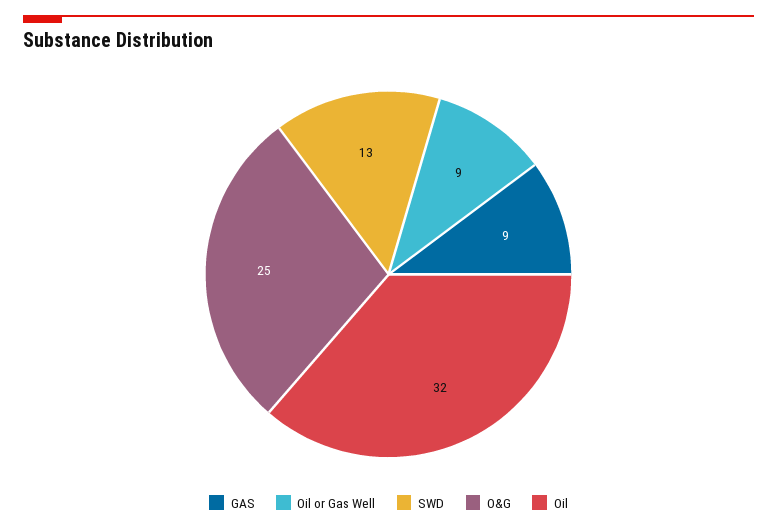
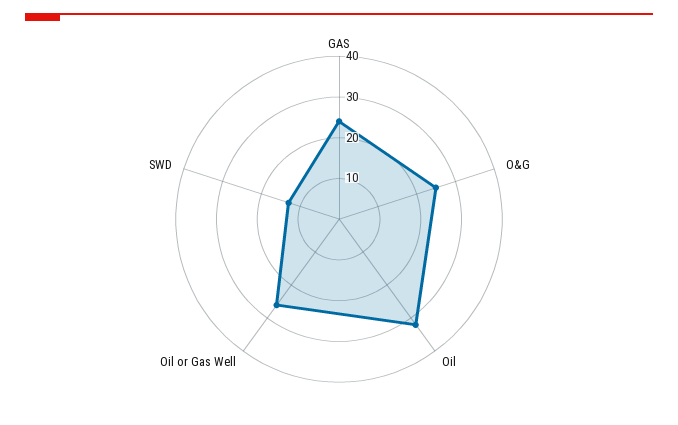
GAS: 9 -> 25
Oil or Gas Well: 9 -> 25

